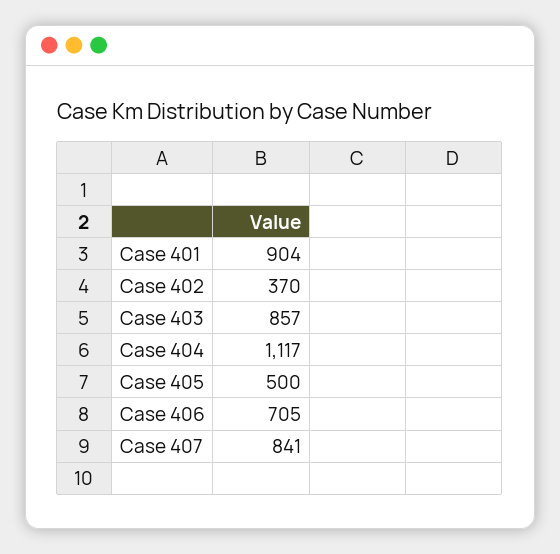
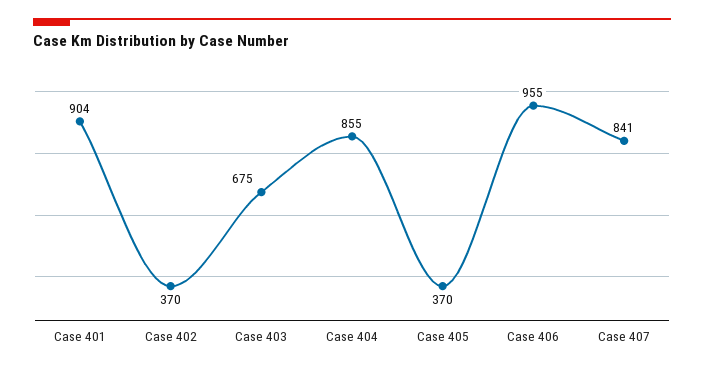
Case 403: 857 -> 675
Case 404: 1117 -> 855
Case 405: 500 -> 370
Case 406: 705 -> 955

